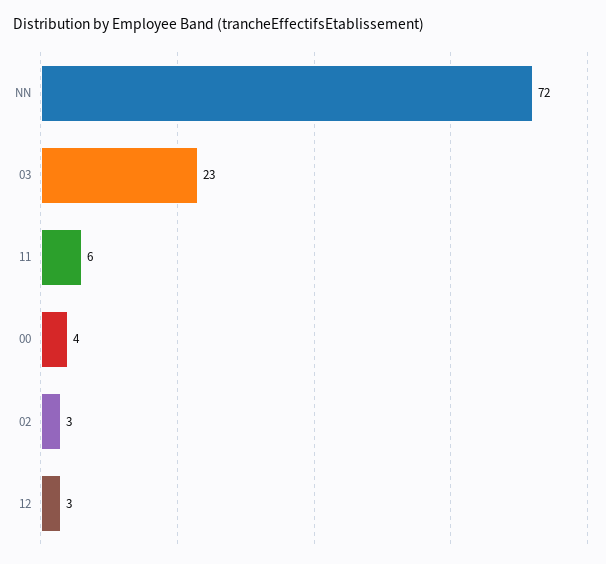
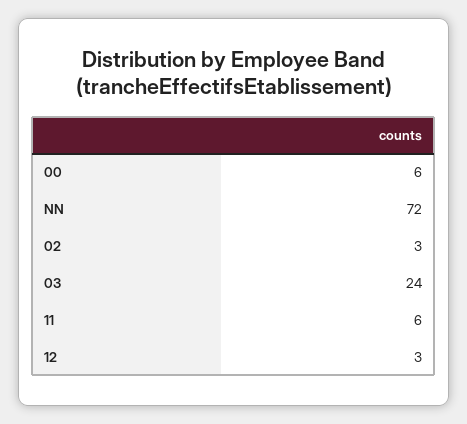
03: 23 -> 24
00: 4 -> 6

